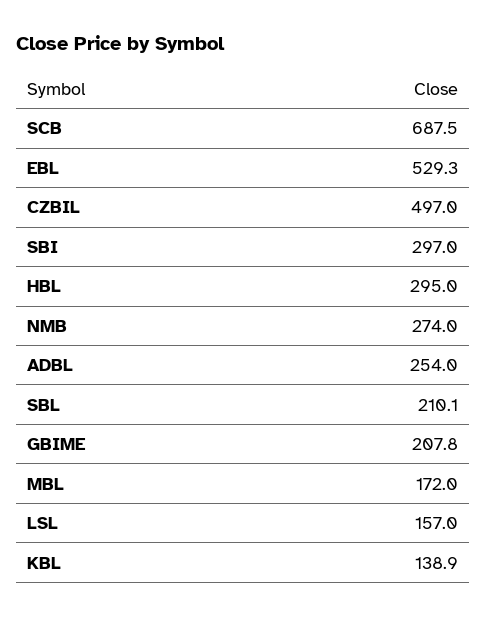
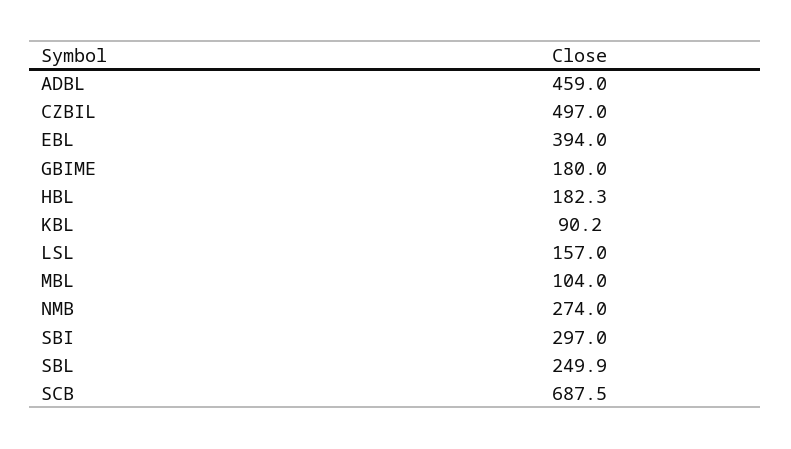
EBL: 529.3 -> 394
HBL: 295 -> 182.3
ADBL: 254 -> 459
SBL: 210.1 -> 249.9
GBIME: 207.8 -> 180
MBL: 172 -> 104
KBL: 138.9 -> 90.2

